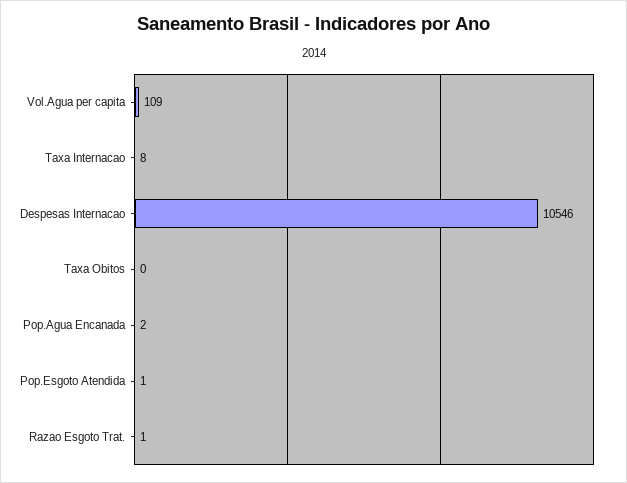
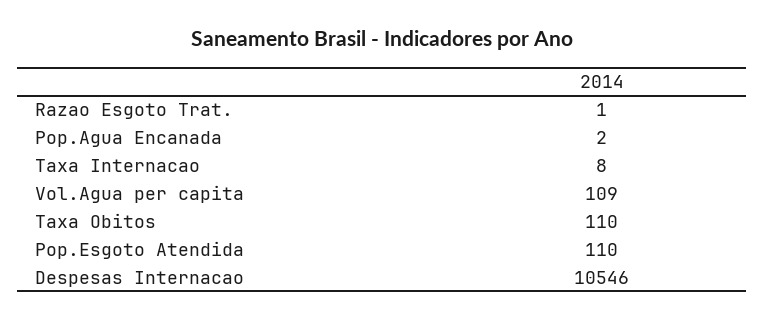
Taxa Obitos: 0 -> 110
Pop.Esgoto Atendida: 1 -> 110

